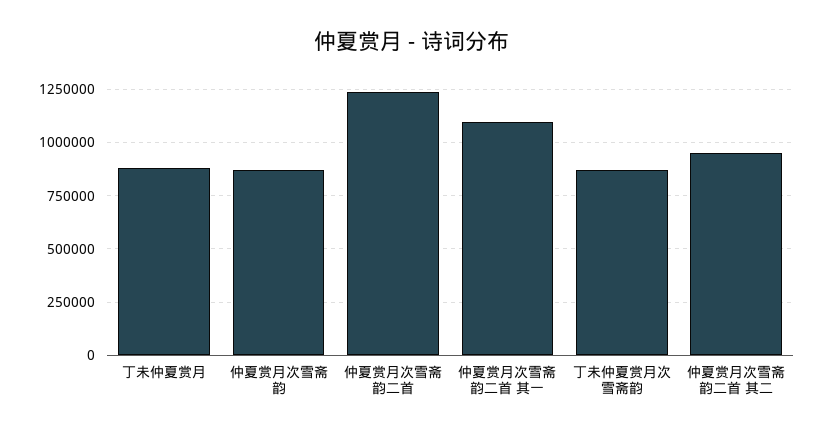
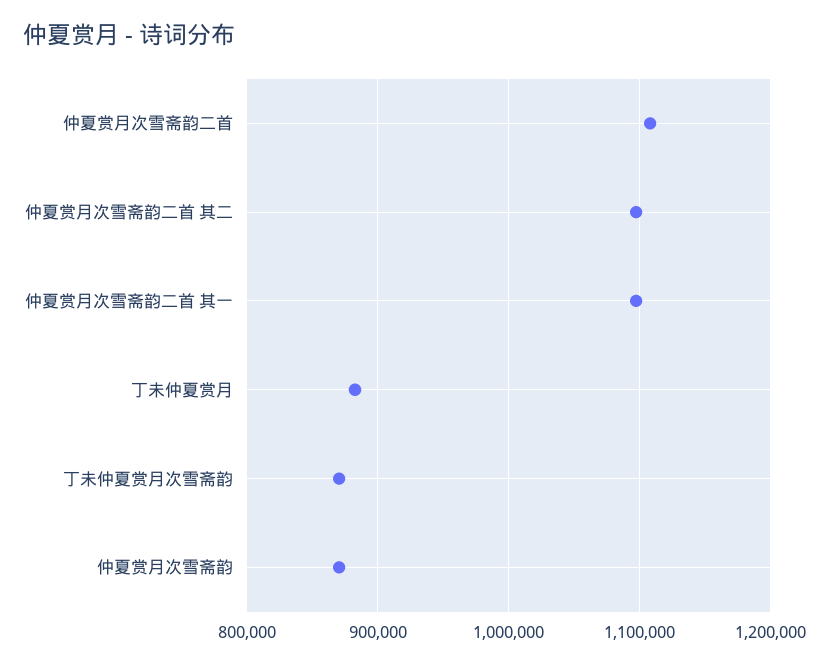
仲夏赏月次雪斋韵二首: 1250000 -> 1110000
仲夏赏月次雪斋韵二首 其二: 950000 -> 1100000

